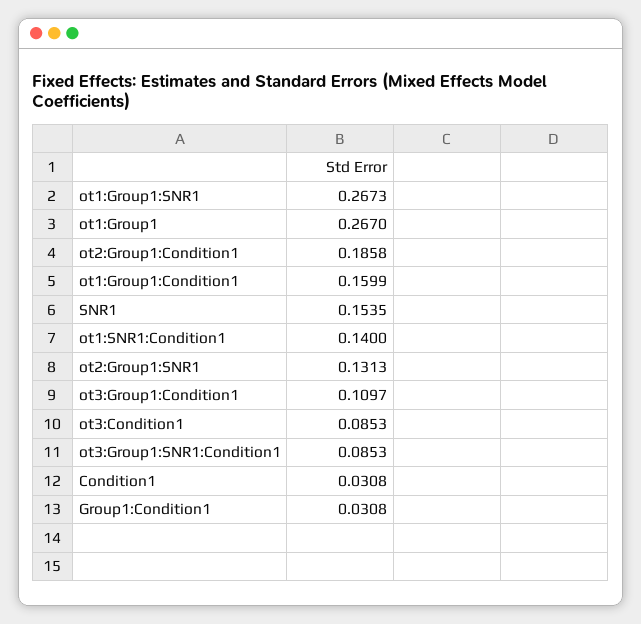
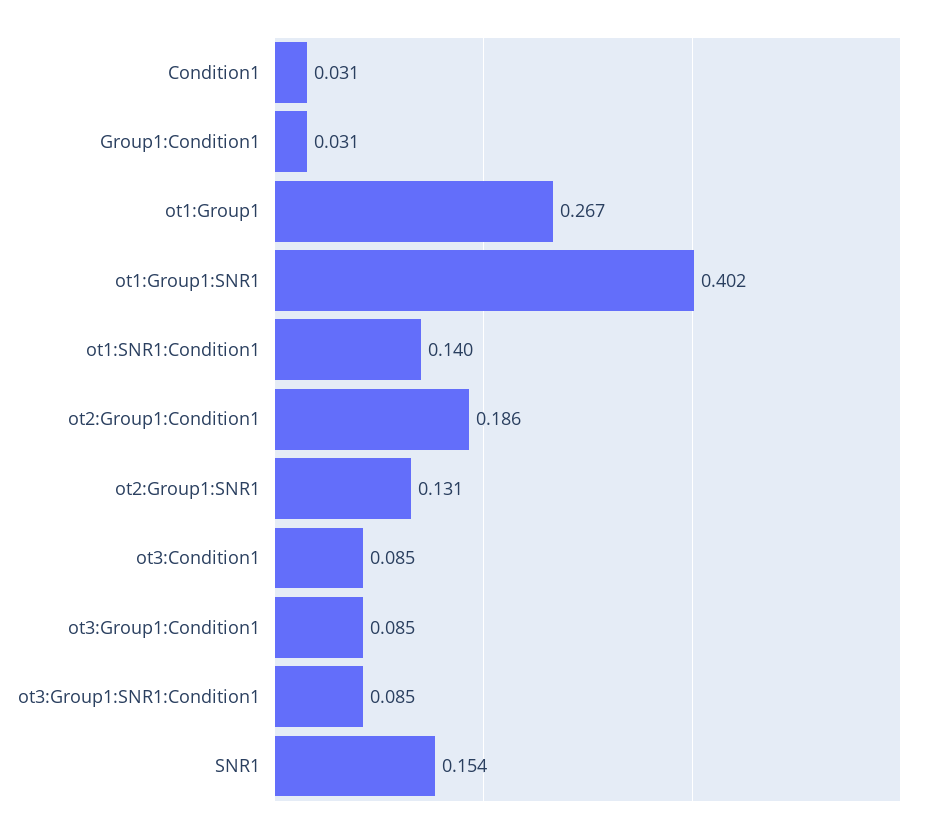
ot1:Group1:SNR1: 0.2673 -> 0.402
ot1:Group1:Condition1: 0.1599 -> none
ot3:Group1:Condition1: 0.1097 -> 0.085

